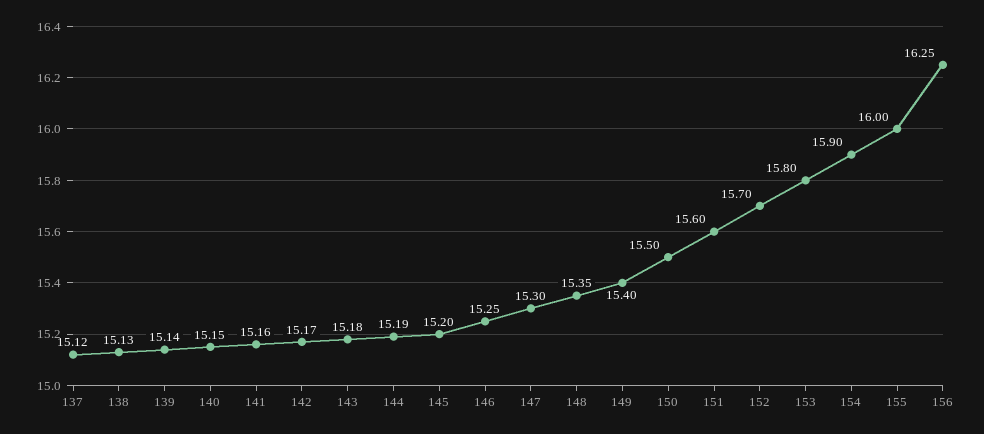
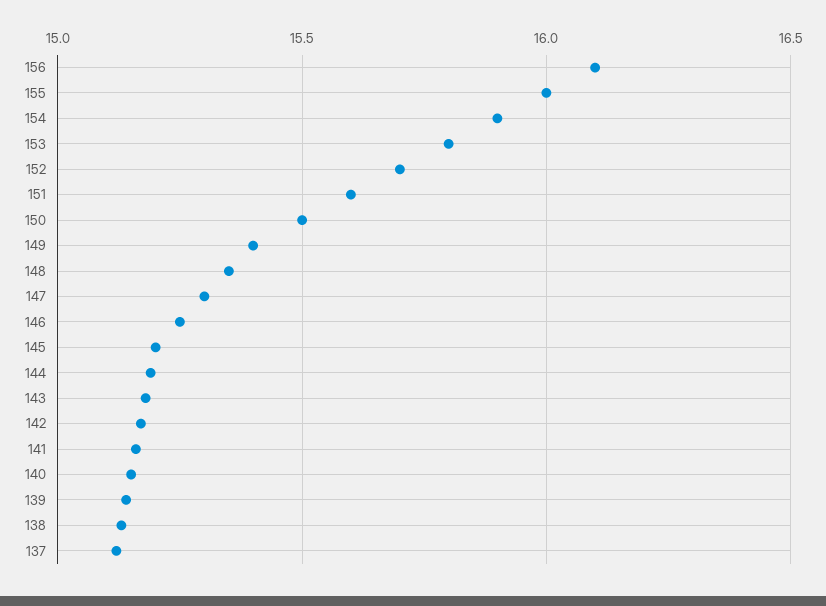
156: 16.25 -> 16.1

